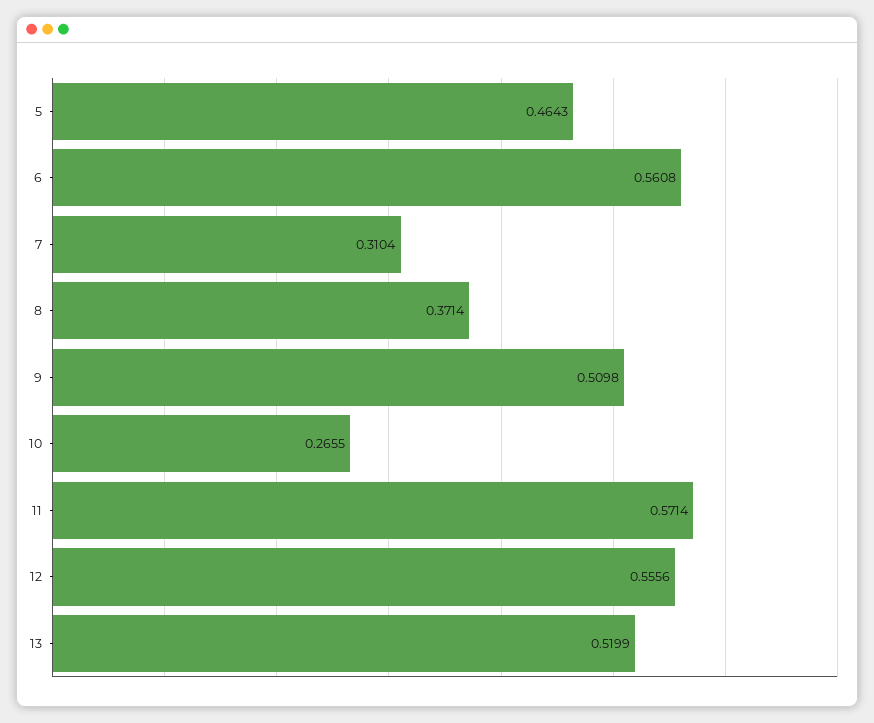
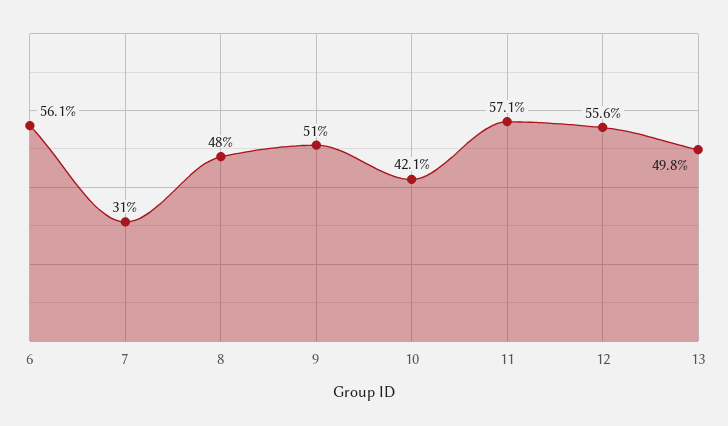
5: 0.4643 -> none
8: 0.3714 -> 0.48
10: 0.2655 -> 0.421
13: 0.5199 -> 0.498

